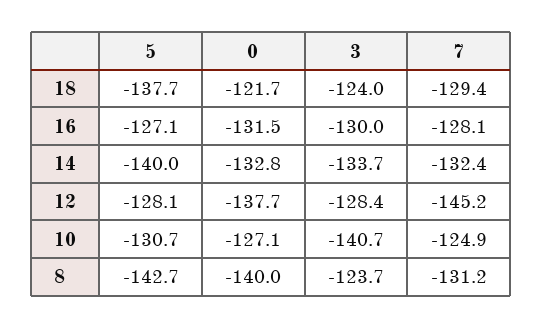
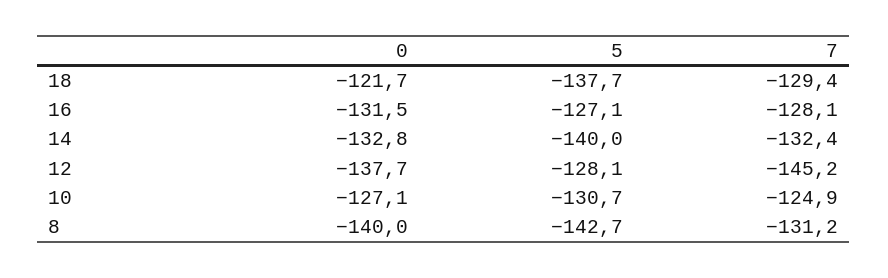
3, 18: -124 -> none
3, 16: -130 -> none
3, 14: -133.7 -> none
3, 12: -128.4 -> none
3, 10: -140.7 -> none
3, 8: -123.7 -> none

